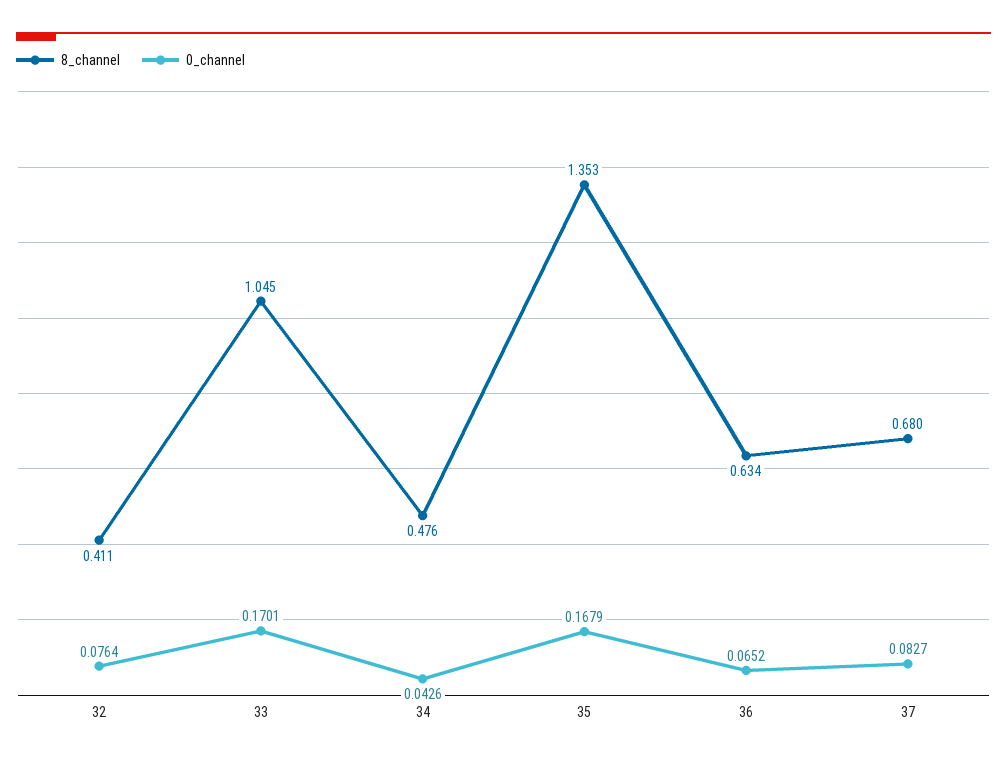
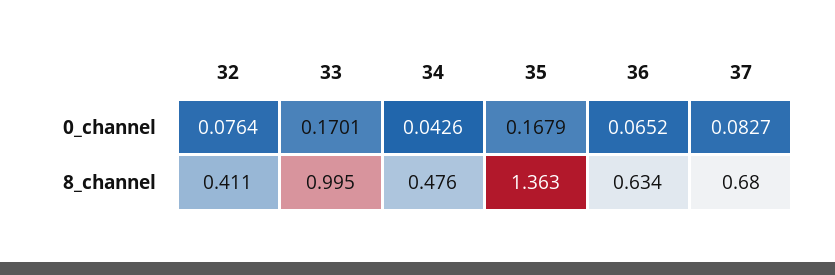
8_channel, 33: 1.045 -> 0.995
8_channel, 35: 1.353 -> 1.363

